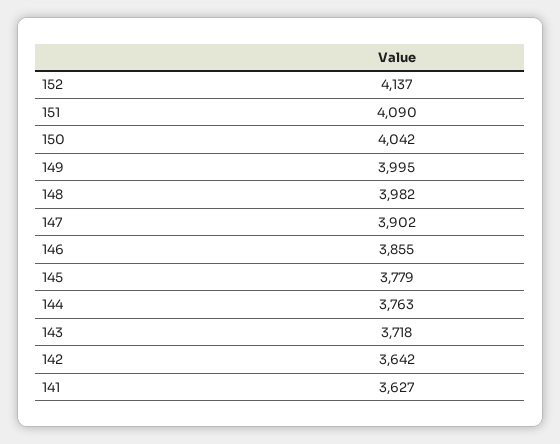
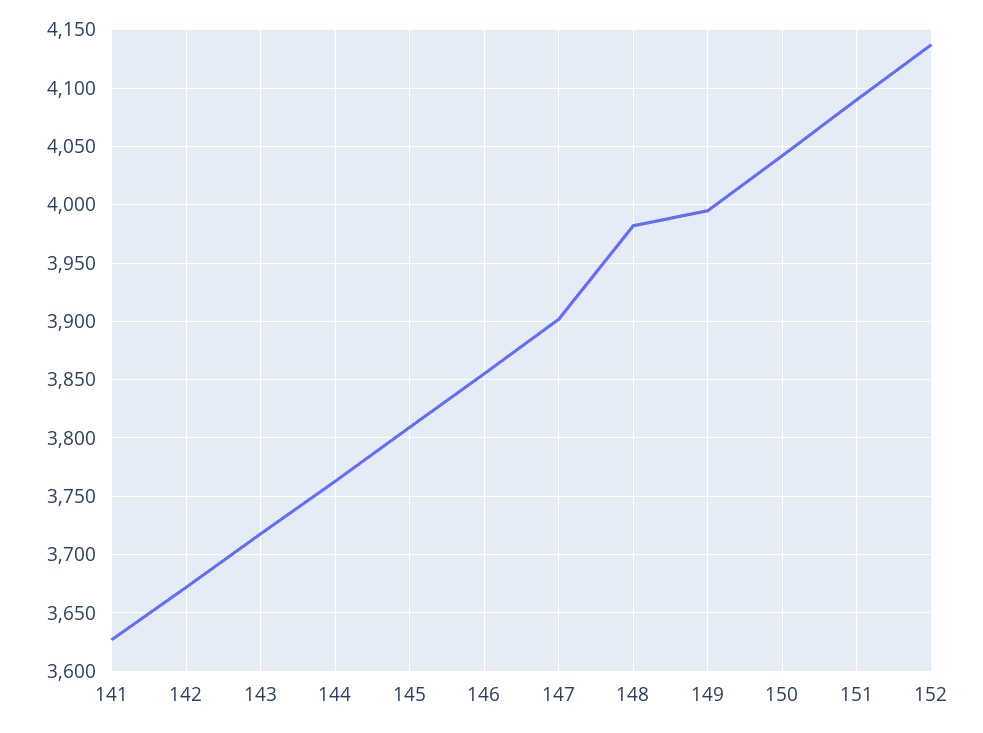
145: 3779 -> 3810
142: 3642 -> 3670

